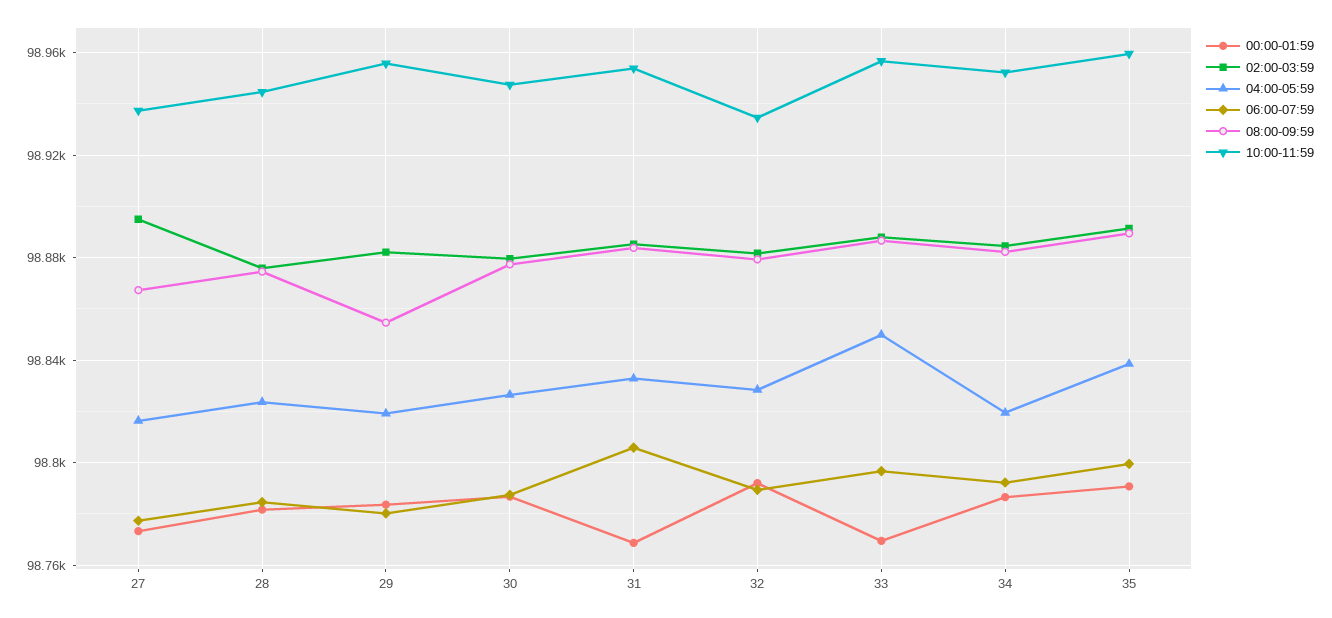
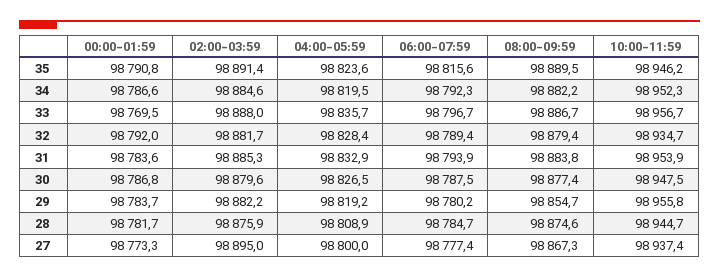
04:00-05:59, 27: 98815 -> 98800
04:00-05:59, 28: 98825 -> 98808.9
00:00-01:59, 31: 98770 -> 98783.6
06:00-07:59, 31: 98805 -> 98793.9
04:00-05:59, 33: 98850 -> 98835.7
04:00-05:59, 35: 98840 -> 98823.6
06:00-07:59, 35: 98800 -> 98815.6
10:00-11:59, 35: 98960 -> 98946.2

